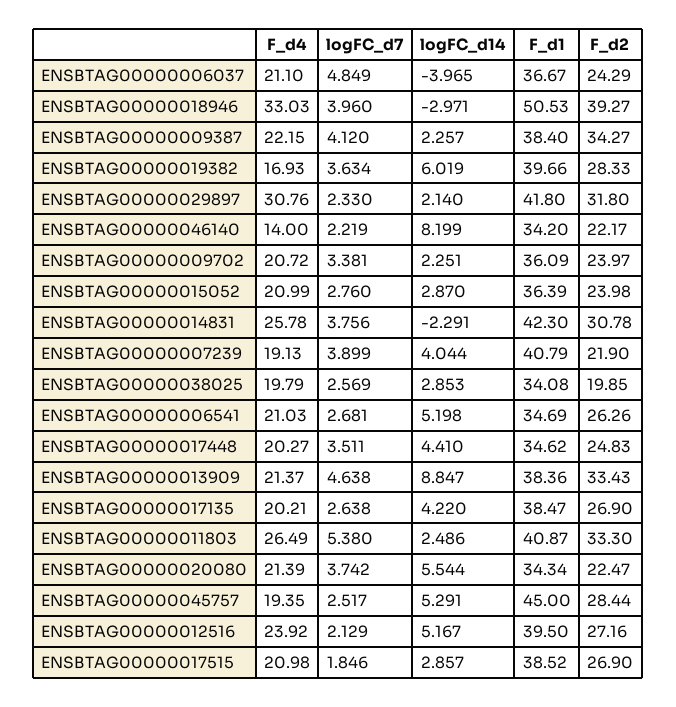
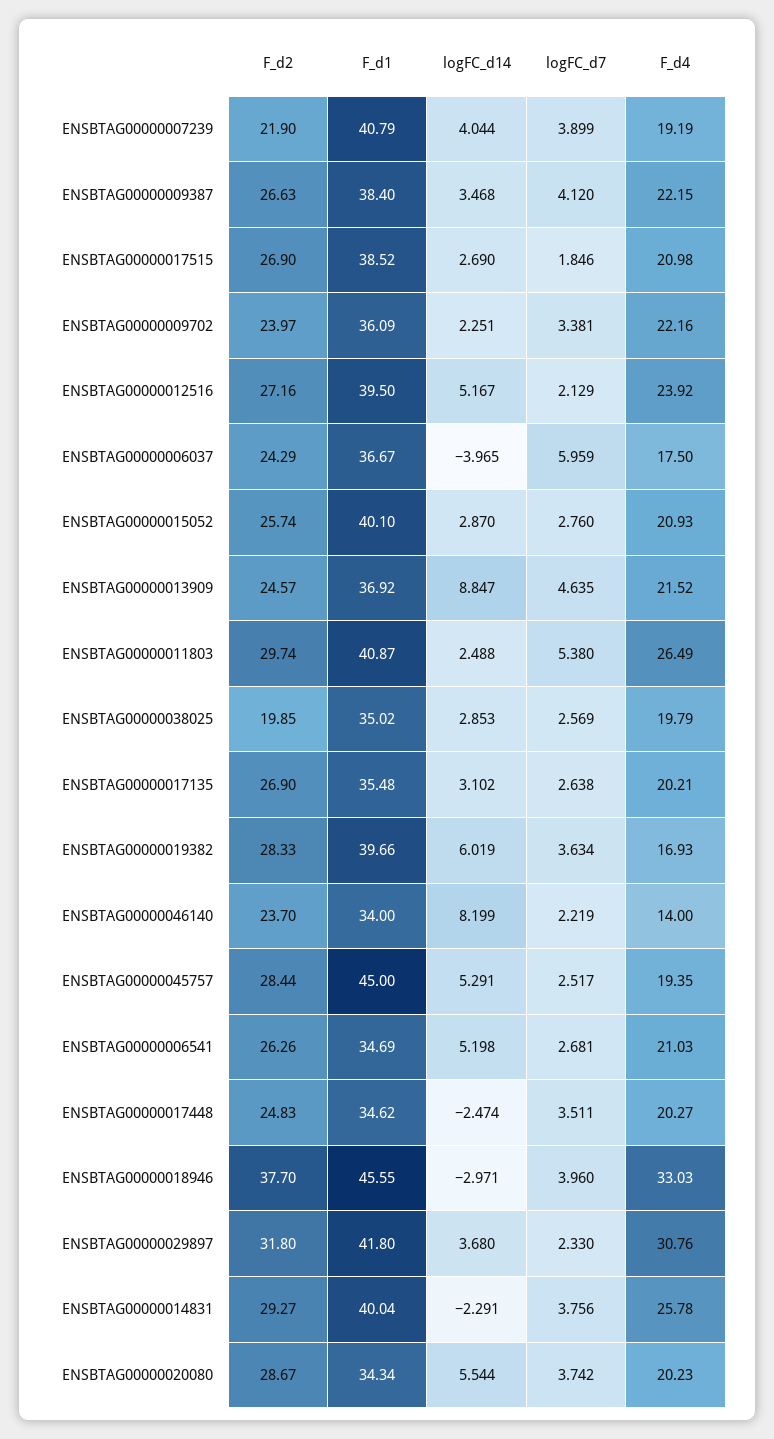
F_d4, ENSBTAG00000006037: 21.1 -> 17.5
logFC_d7, ENSBTAG00000006037: 4.849 -> 5.959
F_d1, ENSBTAG00000018946: 50.53 -> 45.55
F_d2, ENSBTAG00000018946: 39.27 -> 37.7
logFC_d14, ENSBTAG00000009387: 2.257 -> 3.468
F_d2, ENSBTAG00000009387: 34.27 -> 26.63
logFC_d14, ENSBTAG00000029897: 2.14 -> 3.68
F_d1, ENSBTAG00000046140: 34.2 -> 34
F_d2, ENSBTAG00000046140: 22.17 -> 23.7
F_d4, ENSBTAG00000009702: 20.72 -> 22.16
F_d4, ENSBTAG00000015052: 20.99 -> 20.93
F_d1, ENSBTAG00000015052: 36.39 -> 40.1
F_d2, ENSBTAG00000015052: 23.98 -> 25.74
F_d1, ENSBTAG00000014831: 42.3 -> 40.04
F_d2, ENSBTAG00000014831: 30.78 -> 29.27
F_d4, ENSBTAG00000007239: 19.13 -> 19.19
F_d1, ENSBTAG00000038025: 34.08 -> 35.02
logFC_d14, ENSBTAG00000017448: 4.41 -> -2.474
F_d4, ENSBTAG00000013909: 21.37 -> 21.52
logFC_d7, ENSBTAG00000013909: 4.638 -> 4.635
F_d1, ENSBTAG00000013909: 38.36 -> 36.92
F_d2, ENSBTAG00000013909: 33.43 -> 24.57
logFC_d14, ENSBTAG00000017135: 4.22 -> 3.102
F_d1, ENSBTAG00000017135: 38.47 -> 35.48
logFC_d14, ENSBTAG00000011803: 2.486 -> 2.488
F_d2, ENSBTAG00000011803: 33.3 -> 29.74
F_d4, ENSBTAG00000020080: 21.39 -> 20.23
F_d2, ENSBTAG00000020080: 22.47 -> 28.67
logFC_d14, ENSBTAG00000017515: 2.857 -> 2.69

